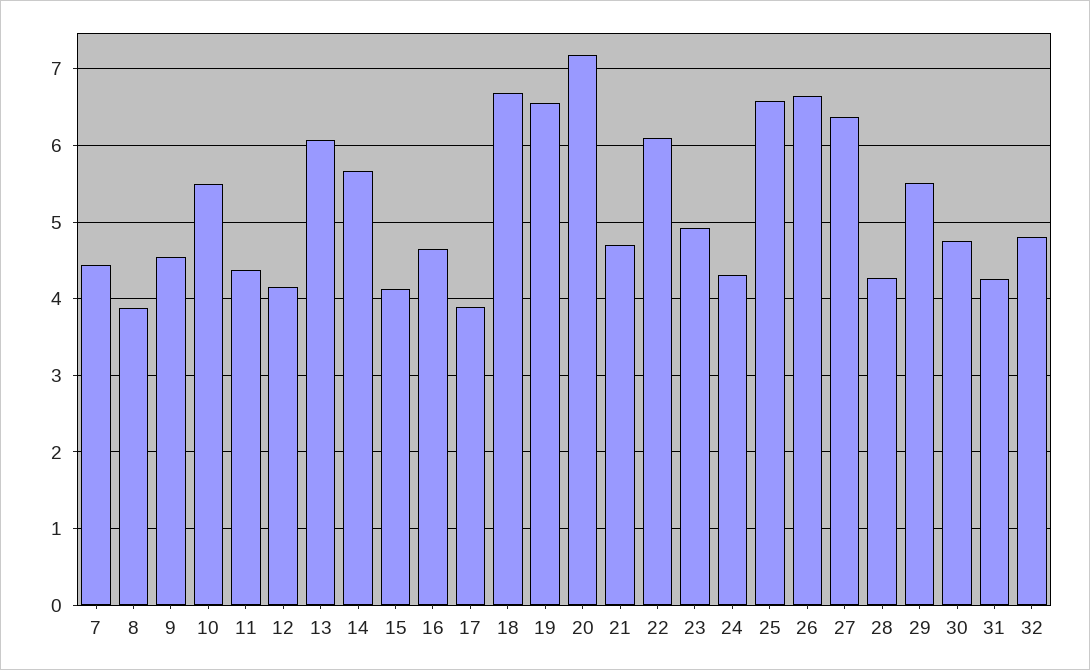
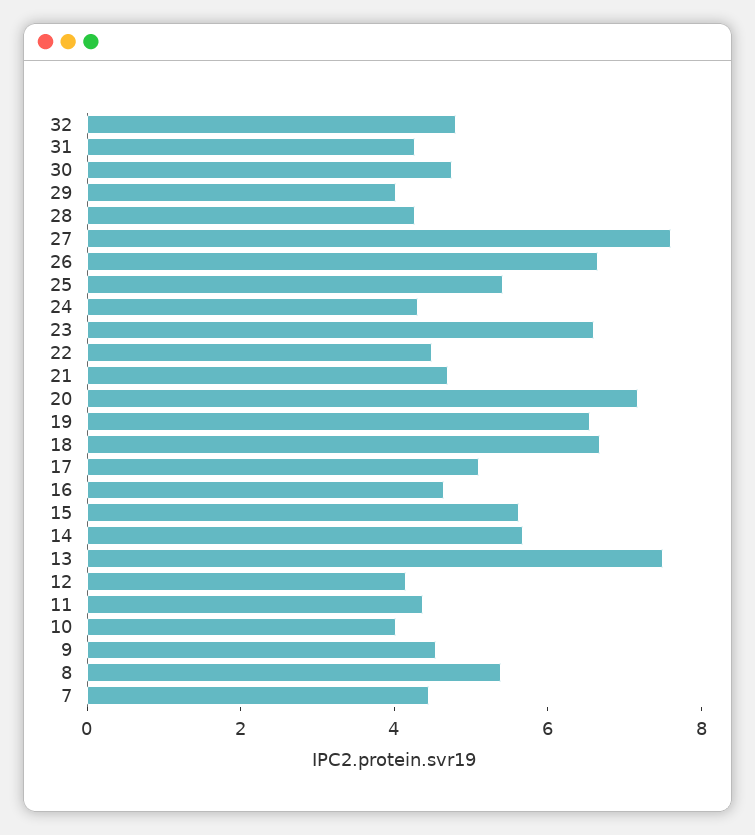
8: 3.9 -> 5.5
10: 5.5 -> 4
13: 6.1 -> 7.5
15: 4.1 -> 5.5
17: 3.9 -> 5
22: 6.1 -> 4.5
23: 4.9 -> 6.5
25: 6.6 -> 5.5
27: 6.4 -> 7.5
29: 5.5 -> 4

